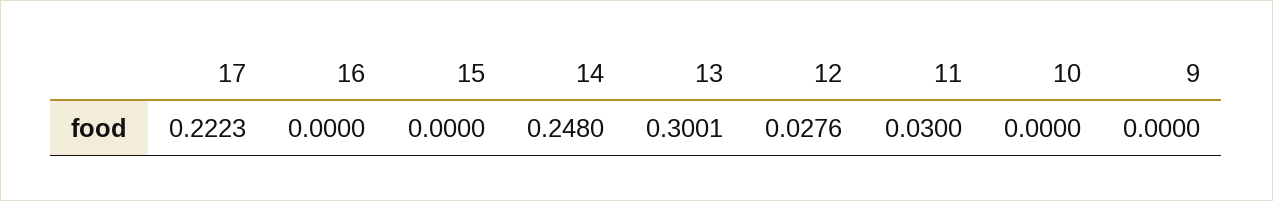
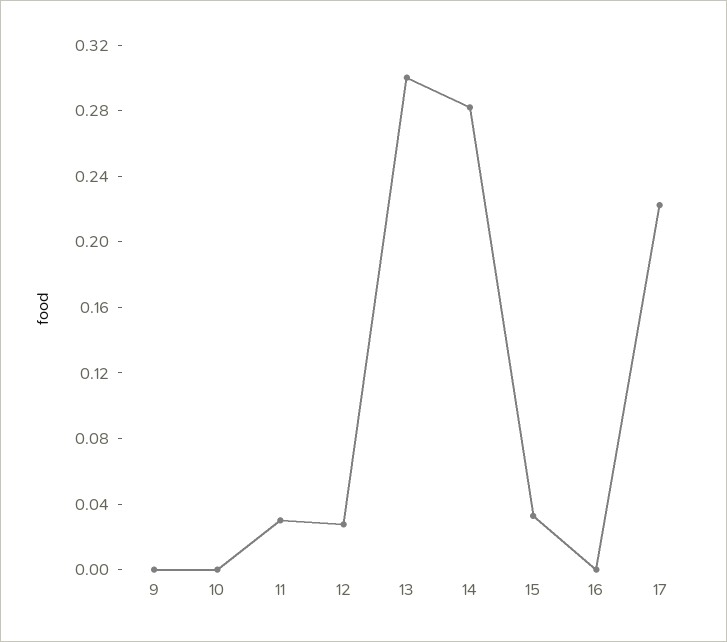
15: 0 -> 0.03
14: 0.248 -> 0.28

